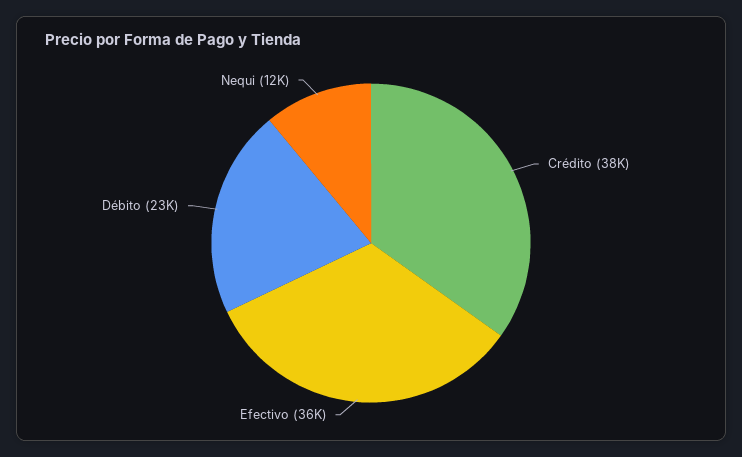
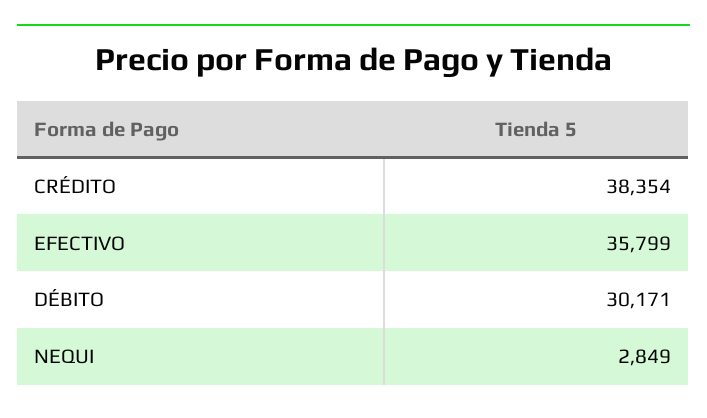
Débito: 23000 -> 30171
Nequi: 12000 -> 2849

